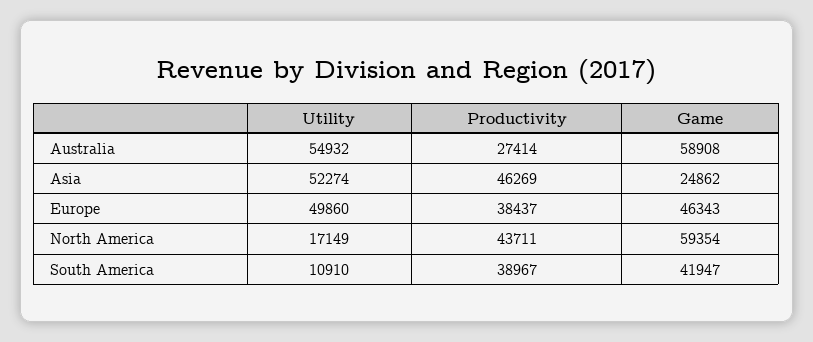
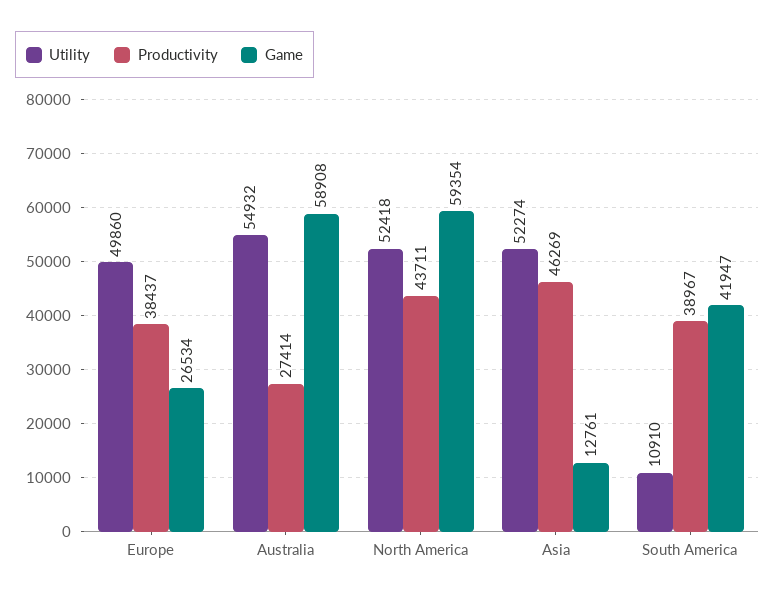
Game, Asia: 24862 -> 12761
Game, Europe: 46343 -> 26534
Utility, North America: 17149 -> 52418

